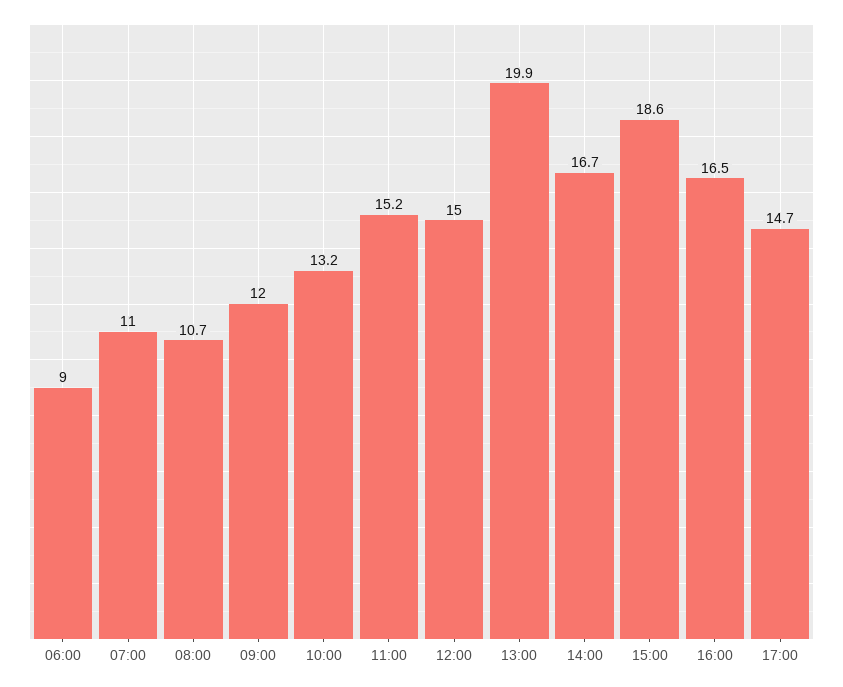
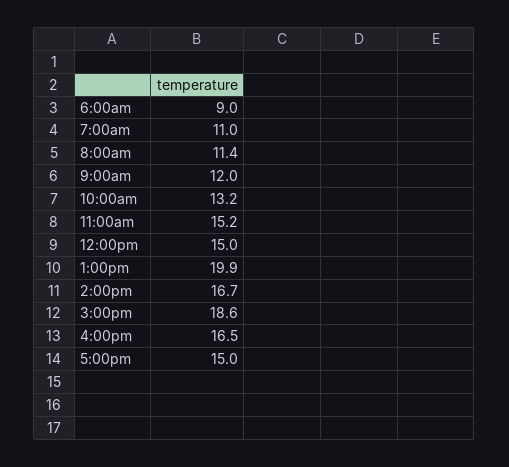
08:00: 10.7 -> 11.4
17:00: 14.7 -> 15

